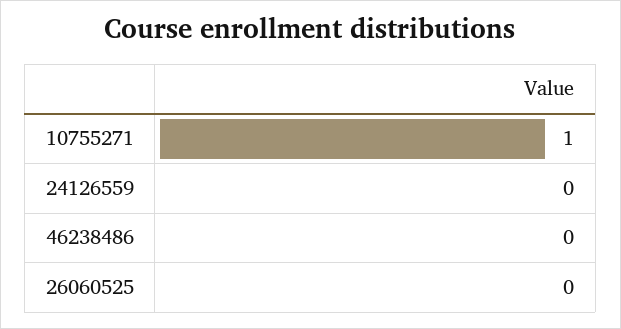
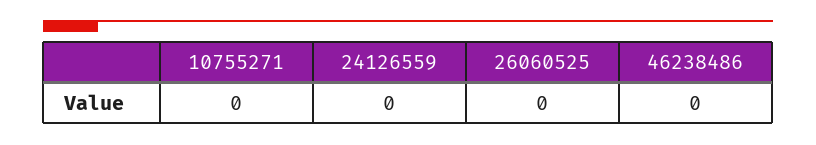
10755271: 1 -> 0

